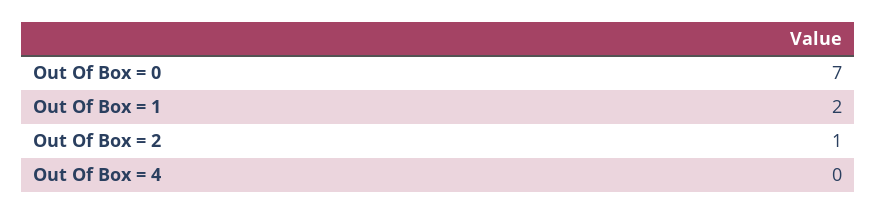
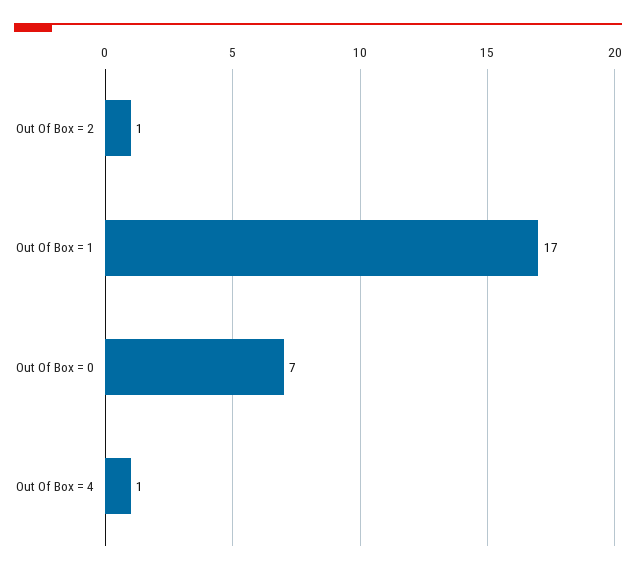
Out Of Box = 1: 2 -> 17
Out Of Box = 4: 0 -> 1

